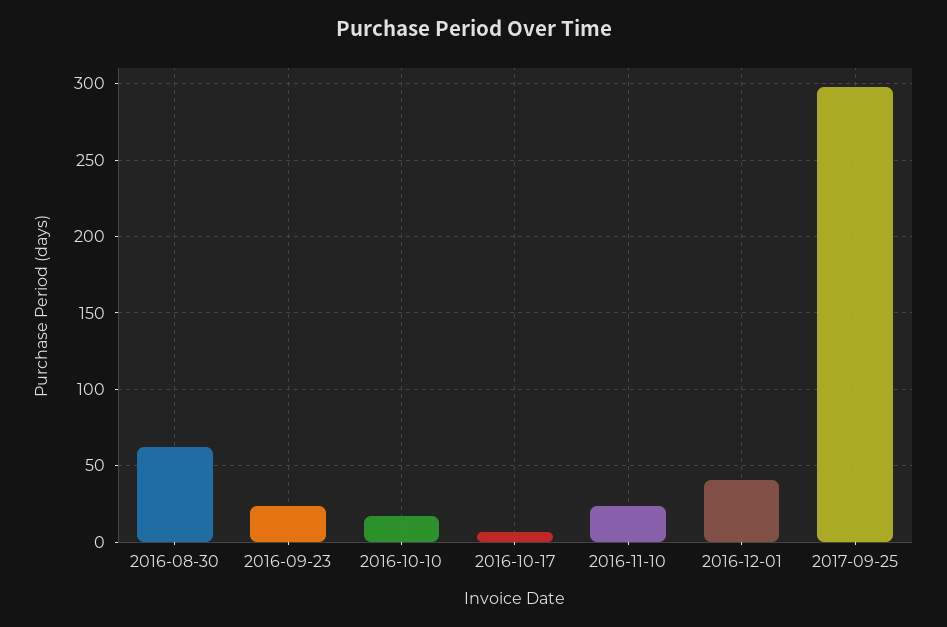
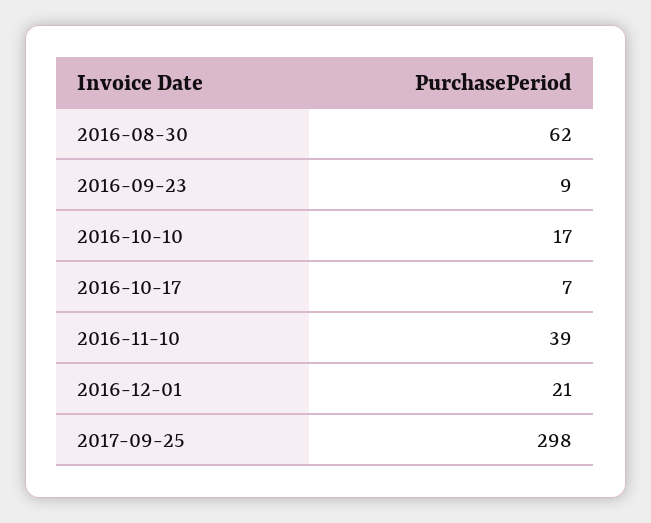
2016-09-23: 25 -> 9
2016-11-10: 25 -> 39
2016-12-01: 40 -> 21

